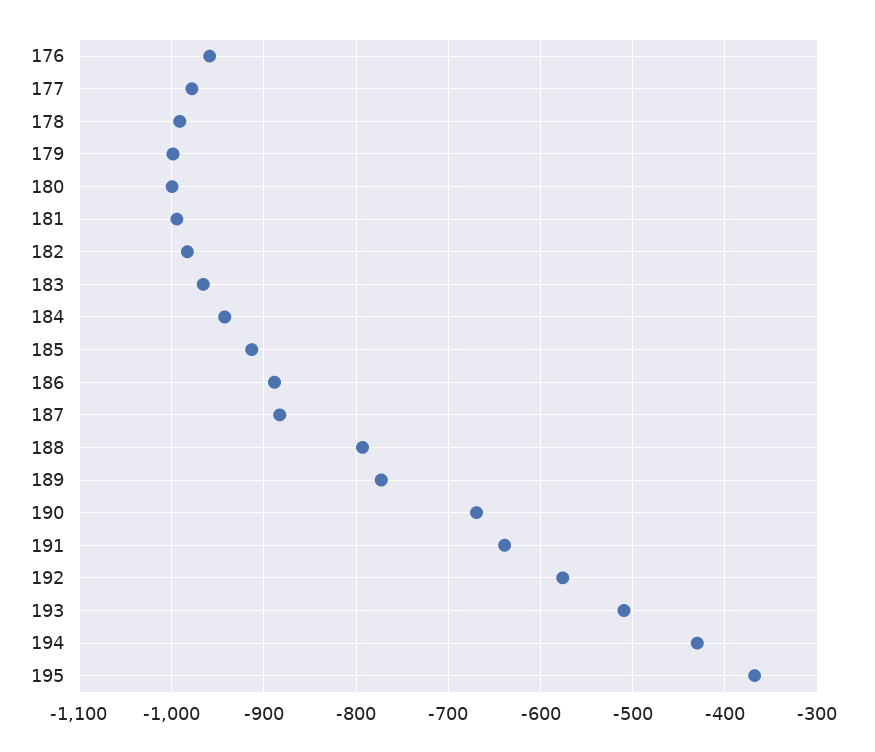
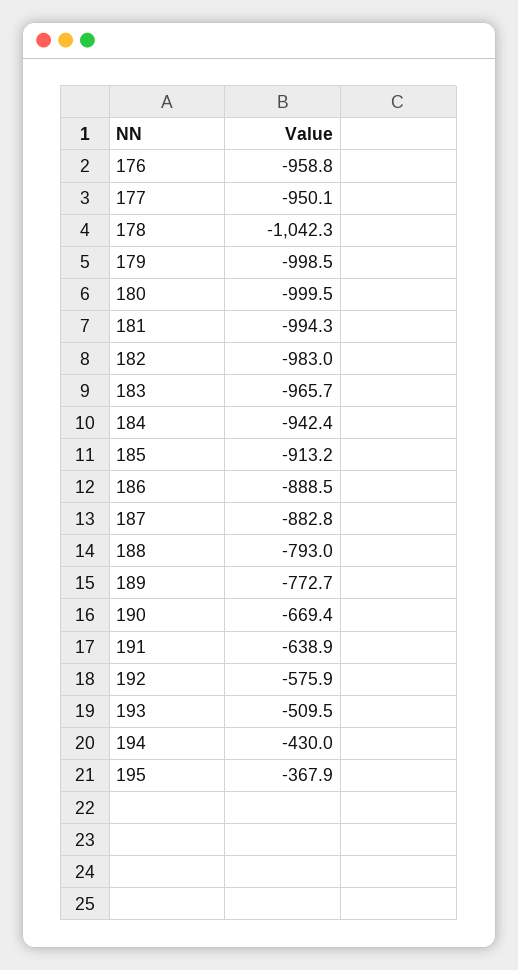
177: -980 -> -950.1
178: -990 -> -1042.3

